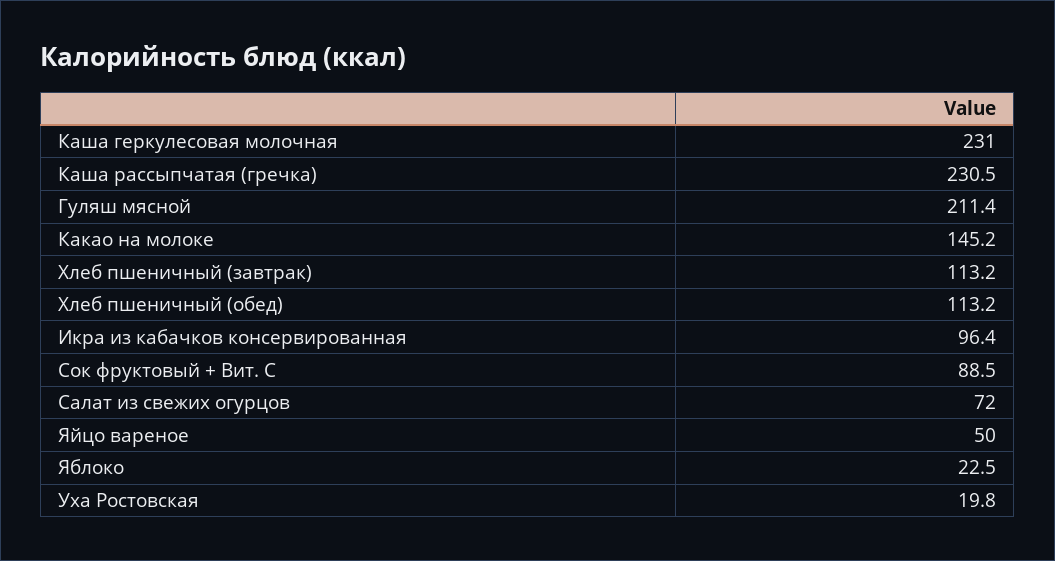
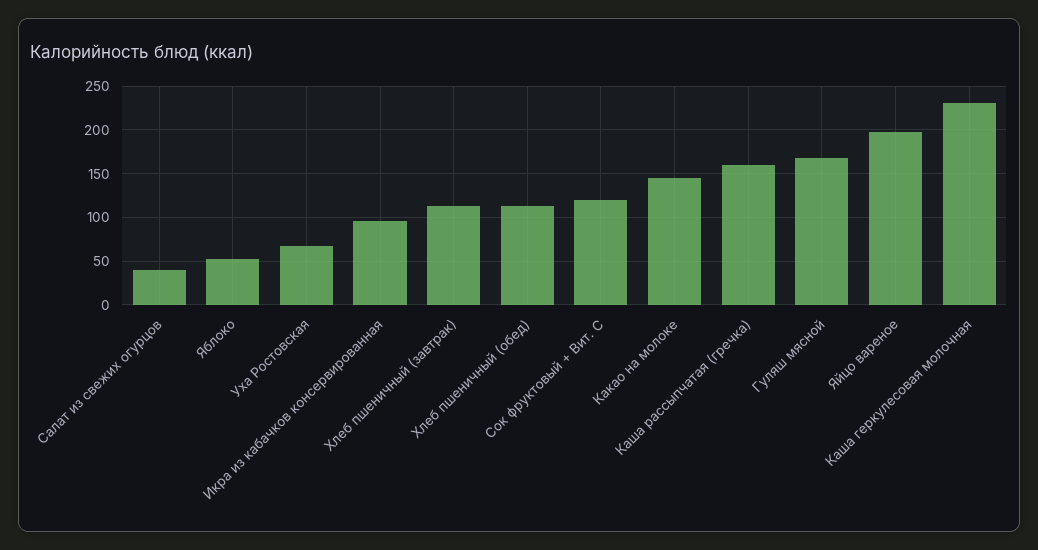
Каша рассыпчатая (гречка): 230.5 -> 160
Гуляш мясной: 211.4 -> 170
Сок фруктовый + Вит. С: 88.5 -> 120
Салат из свежих огурцов: 72 -> 40
Яйцо вареное: 50 -> 200
Яблоко: 22.5 -> 50
Уха Ростовская: 19.8 -> 70

